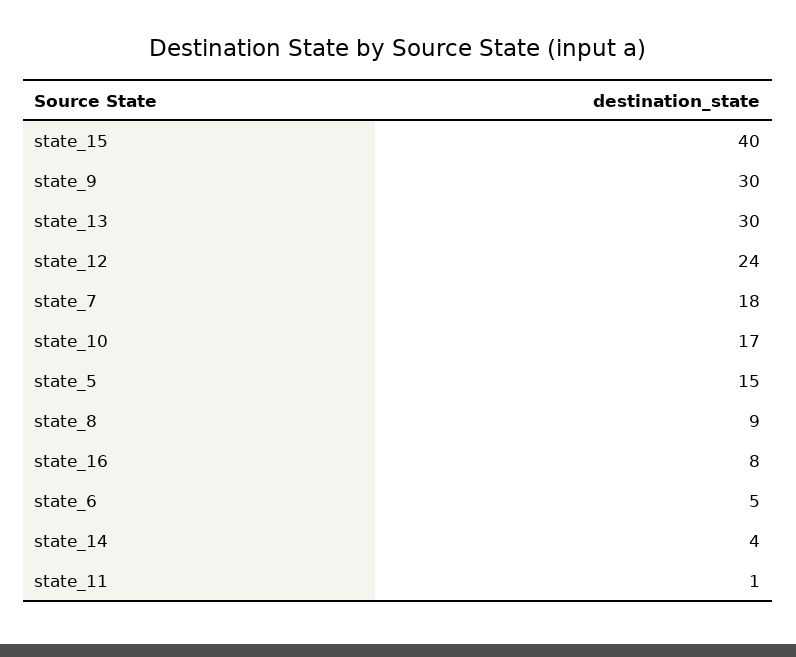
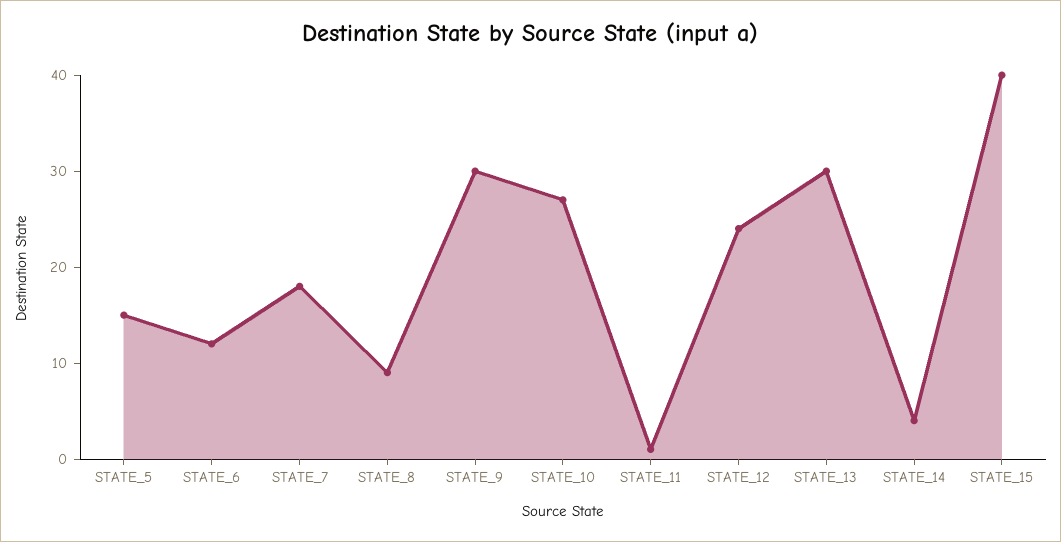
state_10: 17 -> 27
state_16: 8 -> none
state_6: 5 -> 12

